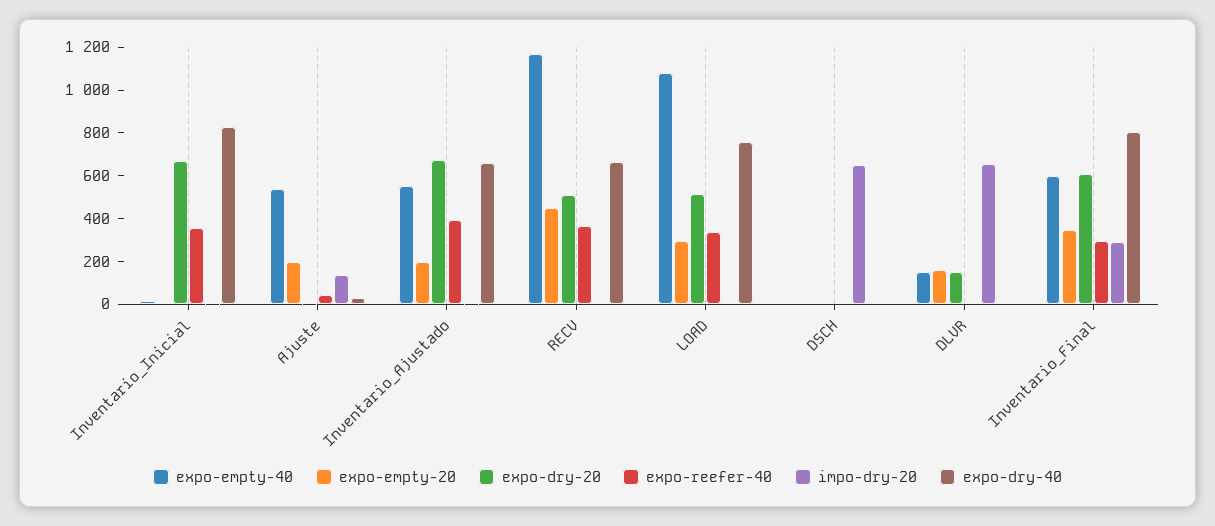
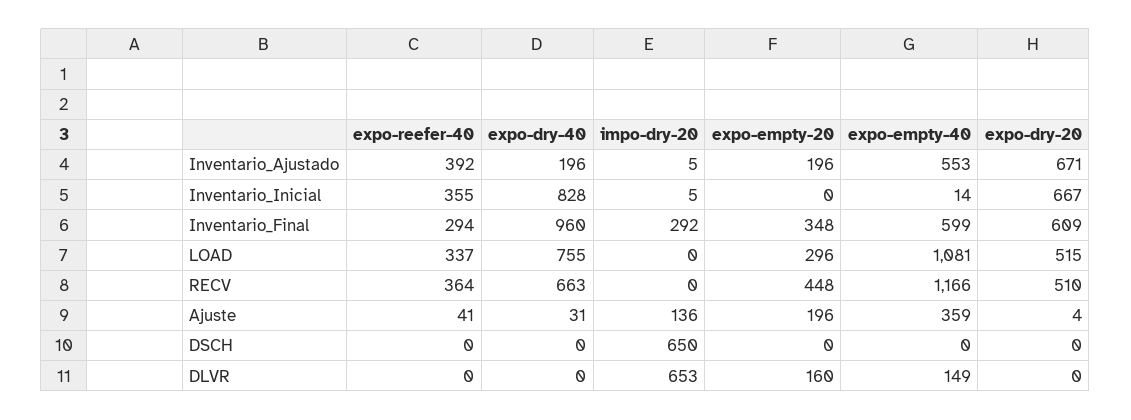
expo-empty-40, Ajuste: 550 -> 359
expo-dry-40, Inventario_Ajustado: 650 -> 196
expo-dry-20, DLVR: 150 -> 0
expo-dry-40, Inventario_Final: 800 -> 960

